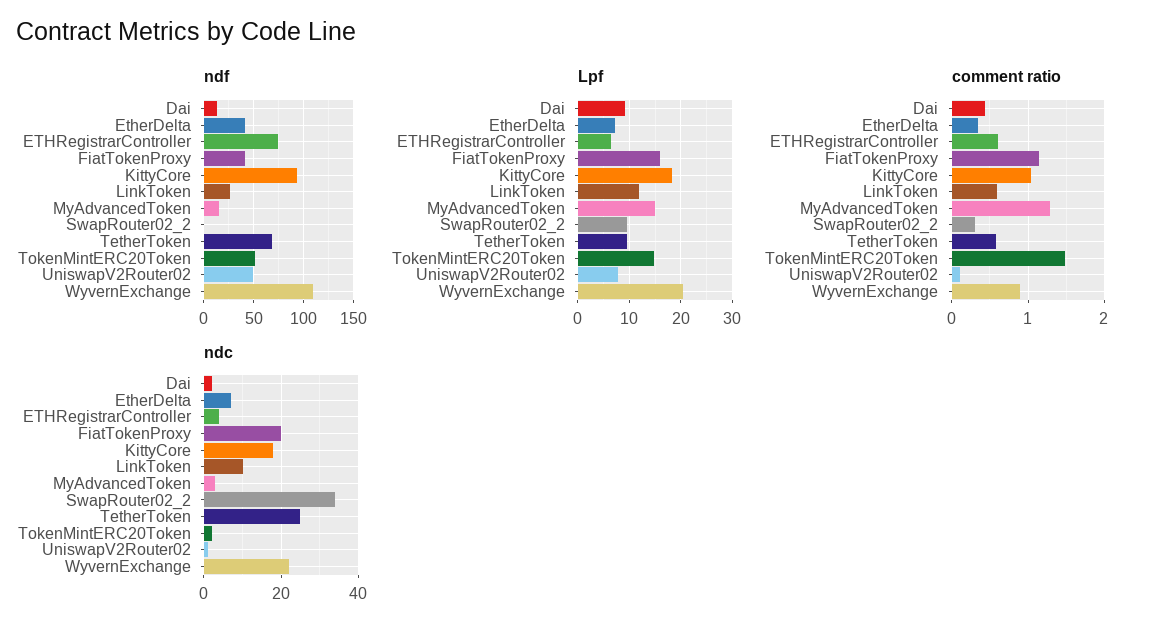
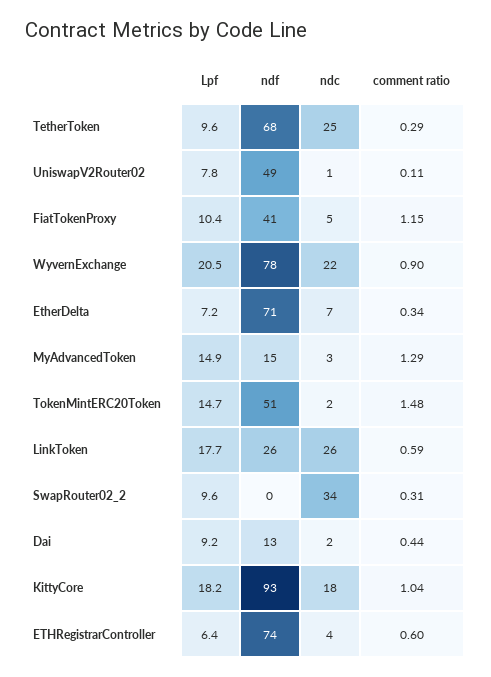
ndf, EtherDelta: 40 -> 71
ndf, WyvernExchange: 110 -> 78
Lpf, FiatTokenProxy: 16 -> 10.4
Lpf, LinkToken: 12 -> 17.7
comment ratio, TetherToken: 0.6 -> 0.29
ndc, FiatTokenProxy: 20 -> 5
ndc, LinkToken: 10 -> 26

